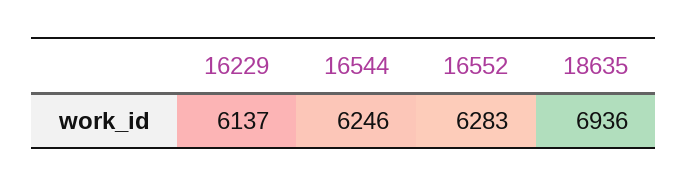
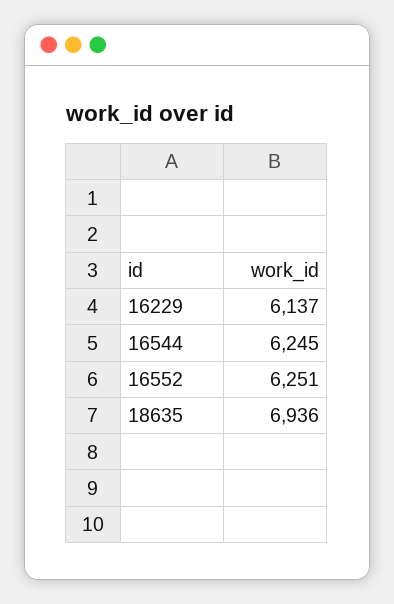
16544: 6246 -> 6245
16552: 6283 -> 6251

